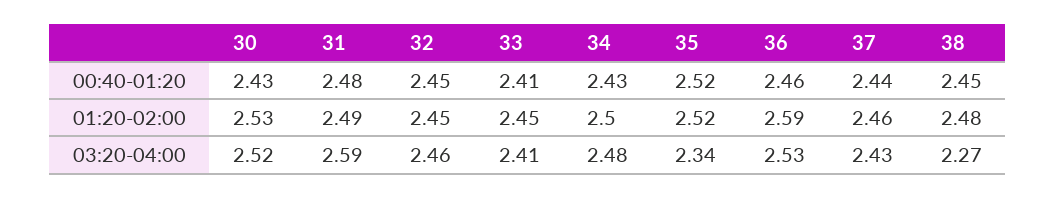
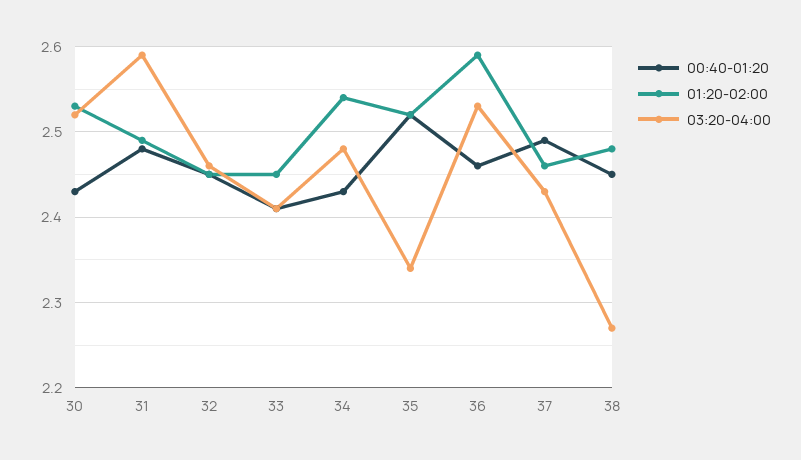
00:40-01:20, 37: 2.44 -> 2.49
01:20-02:00, 34: 2.5 -> 2.54

